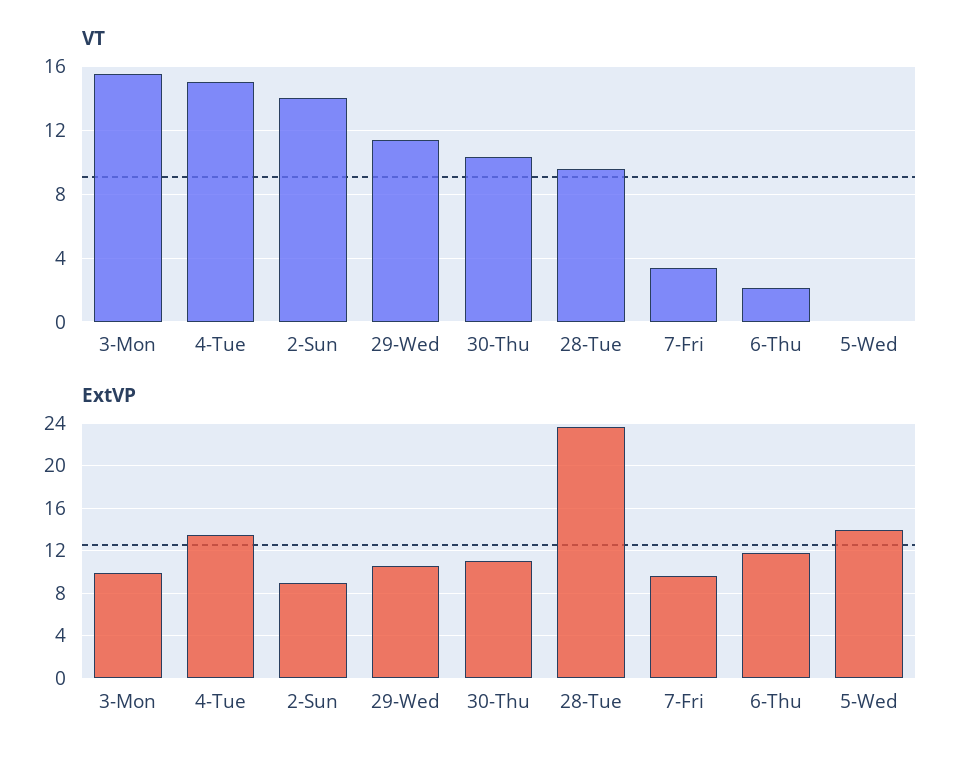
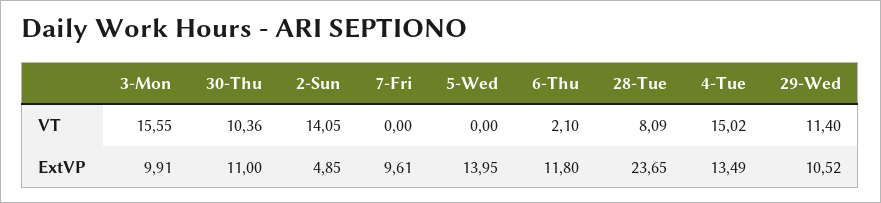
VT, 28-Tue: 9.5 -> 8.09
VT, 7-Fri: 3.5 -> 0
ExtVP, 2-Sun: 9 -> 4.85

